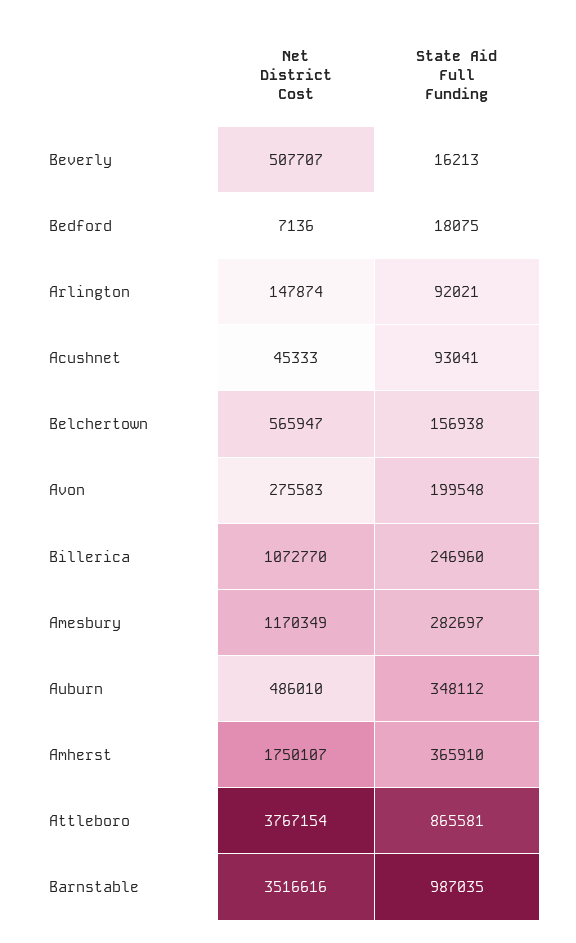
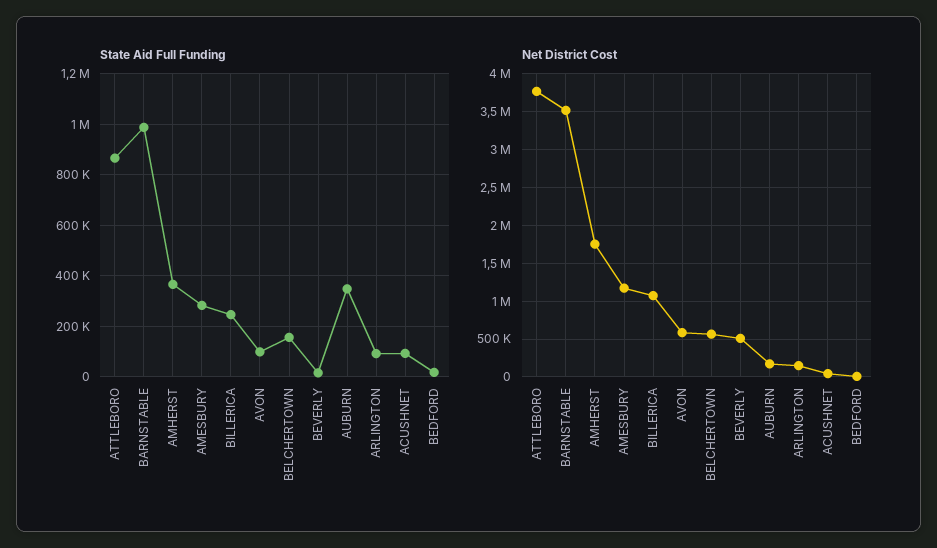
Net District Cost, Avon: 275583 -> 600000
State Aid Full Funding, Avon: 199548 -> 100000
Net District Cost, Auburn: 486010 -> 200000

